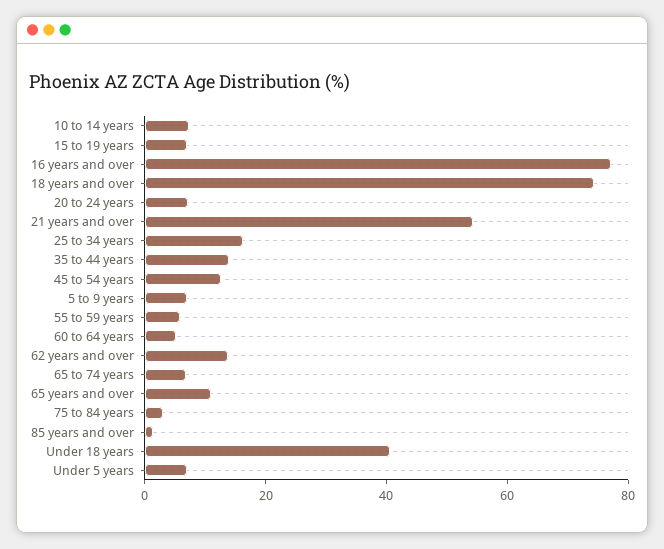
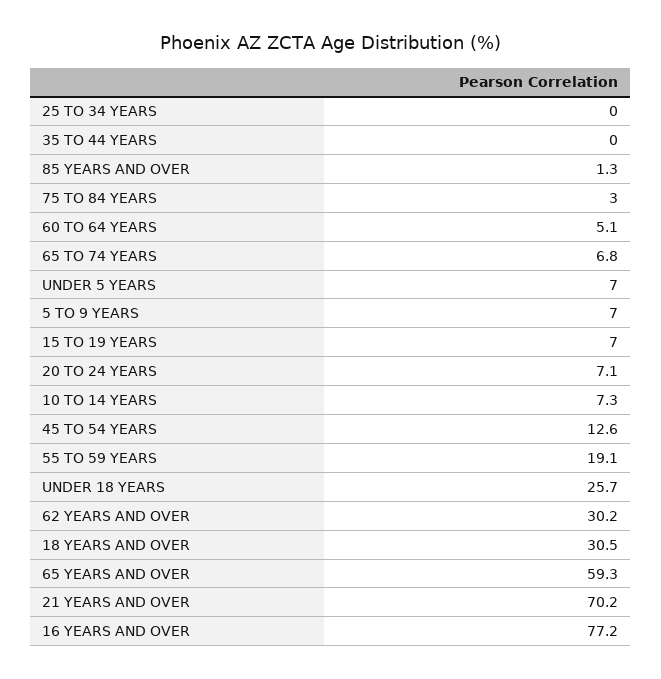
18 years and over: 75 -> 30.5
21 years and over: 55 -> 70.2
25 to 34 years: 15 -> 0
35 to 44 years: 15 -> 0
55 to 59 years: 5 -> 19.1
62 years and over: 15 -> 30.2
65 years and over: 10 -> 59.3
Under 18 years: 40 -> 25.7

